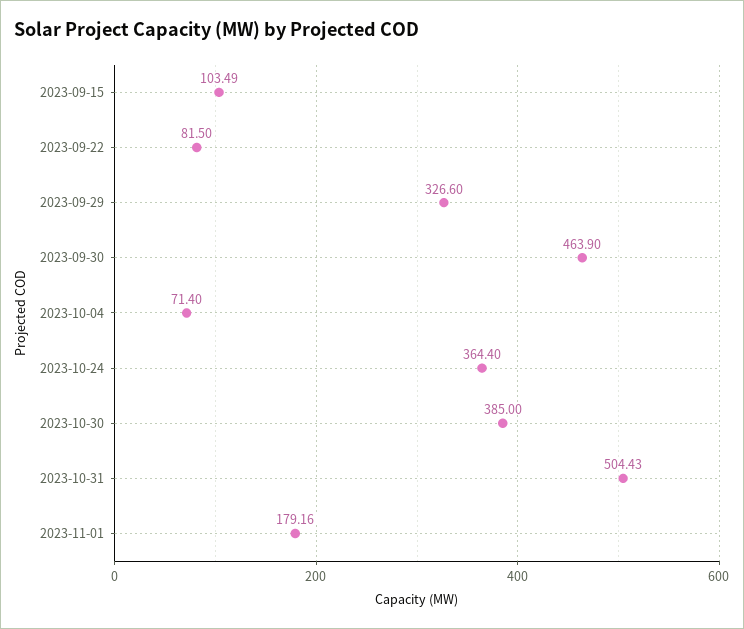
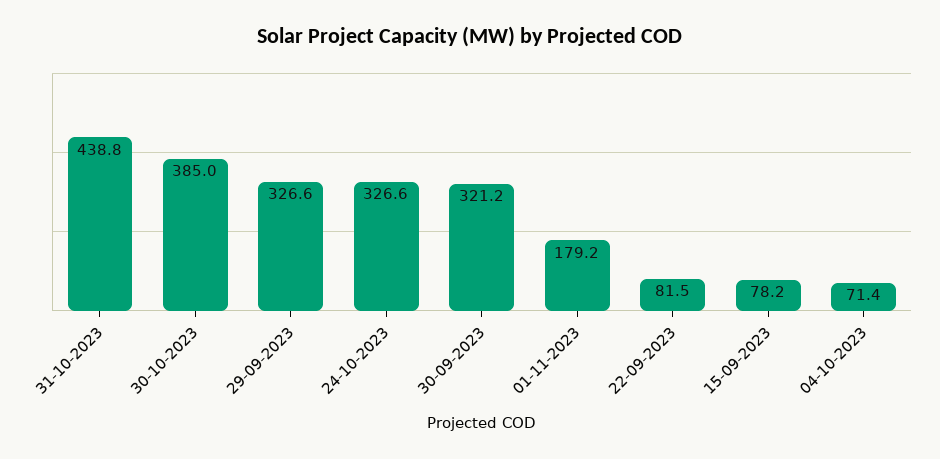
2023-09-15: 103.49 -> 78.2
2023-09-30: 463.9 -> 321.2
2023-10-24: 364.4 -> 326.6
2023-10-31: 504.43 -> 438.8

